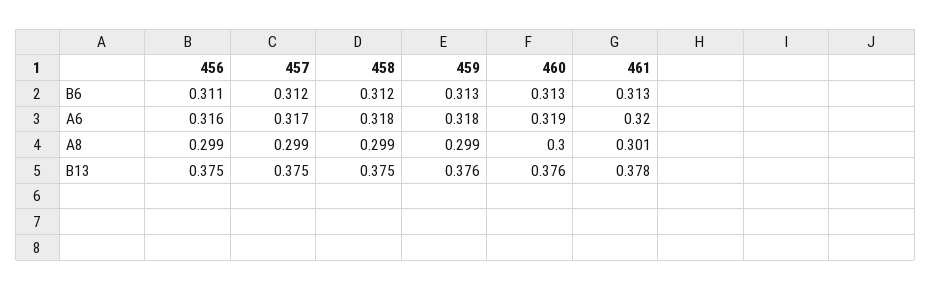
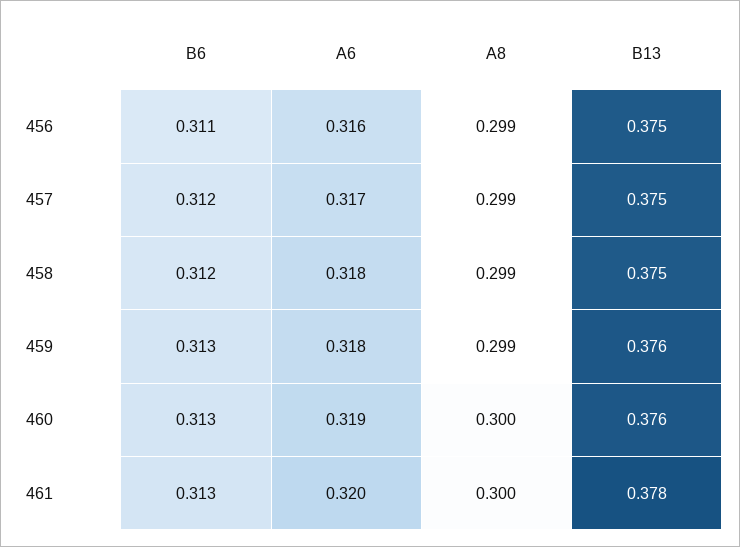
461, A8: 0.301 -> 0.3

